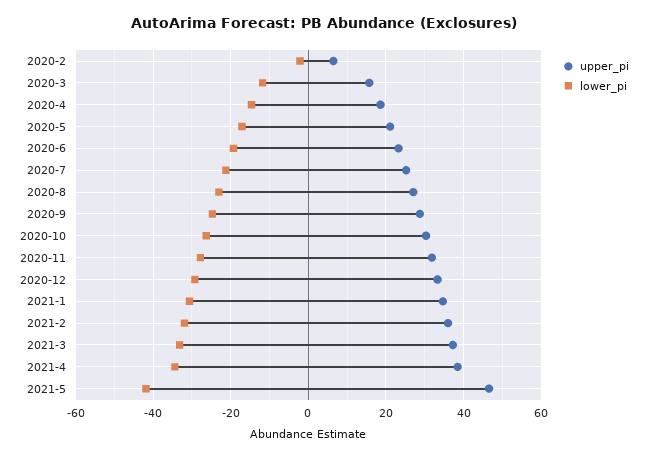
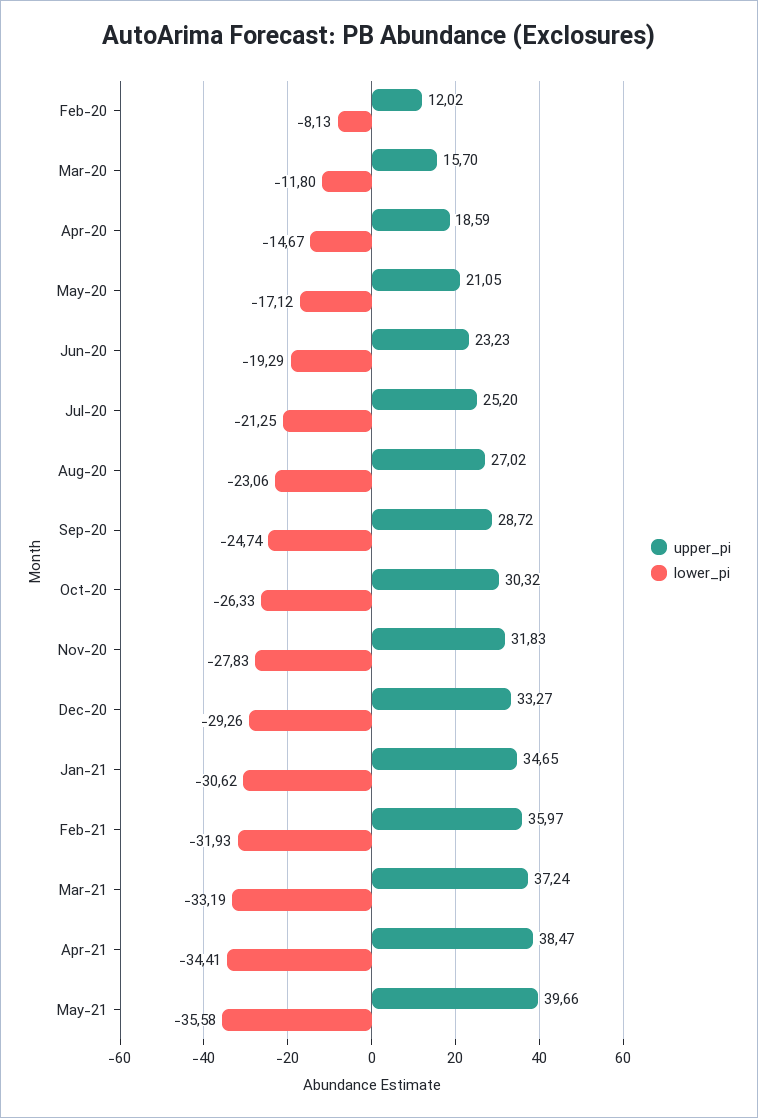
upper_pi, 2020-2: 6 -> 12.02
lower_pi, 2020-2: -2 -> -8.13
upper_pi, 2021-5: 46 -> 39.66
lower_pi, 2021-5: -42 -> -35.58

